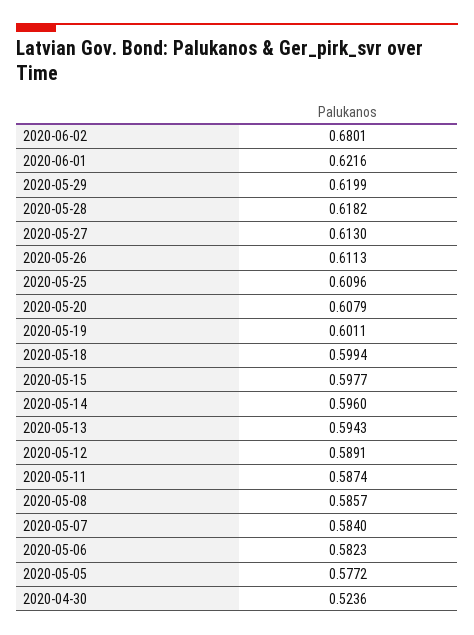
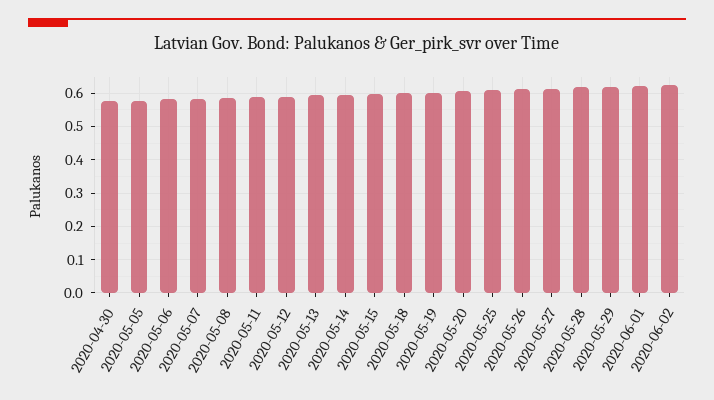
2020-06-02: 0.6801 -> 0.62
2020-04-30: 0.5236 -> 0.58

